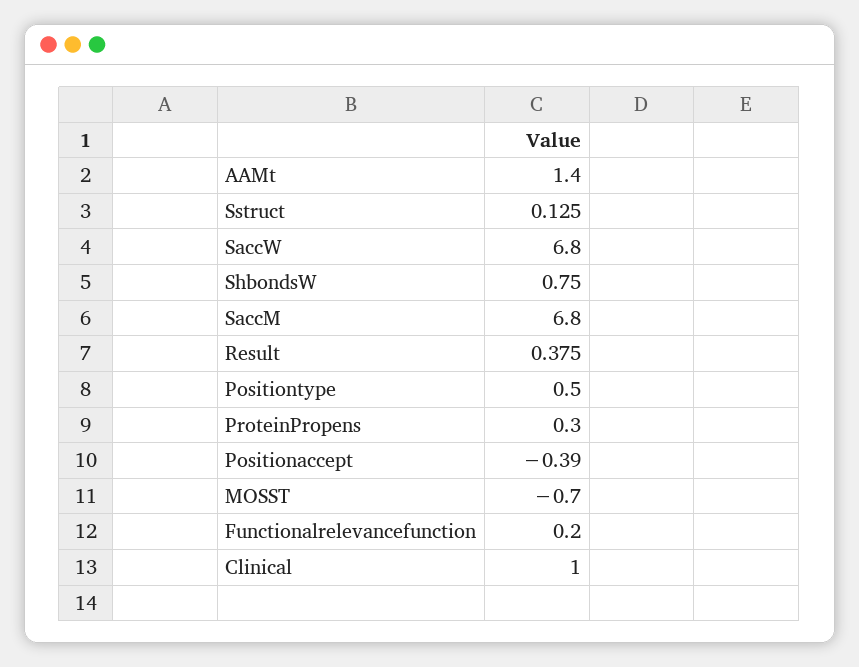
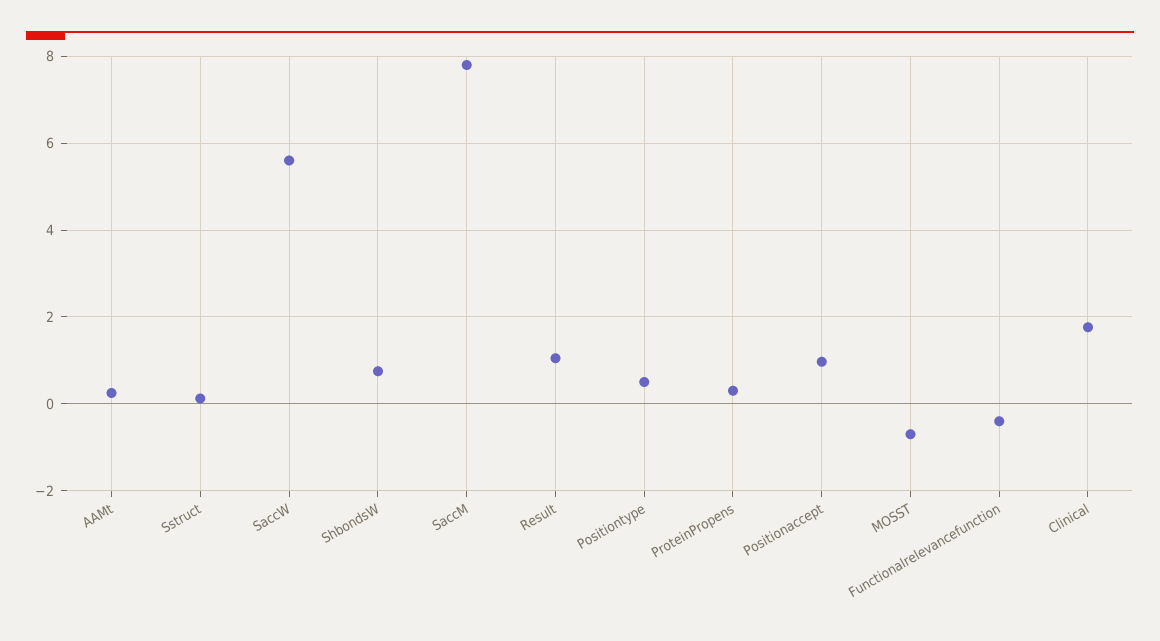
AAMt: 1.4 -> 0.2
SaccW: 6.8 -> 5.6
SaccM: 6.8 -> 7.8
Result: 0.375 -> 1
Positionaccept: -0.39 -> 1
Functionalrelevancefunction: 0.2 -> -0.4
Clinical: 1 -> 1.8

